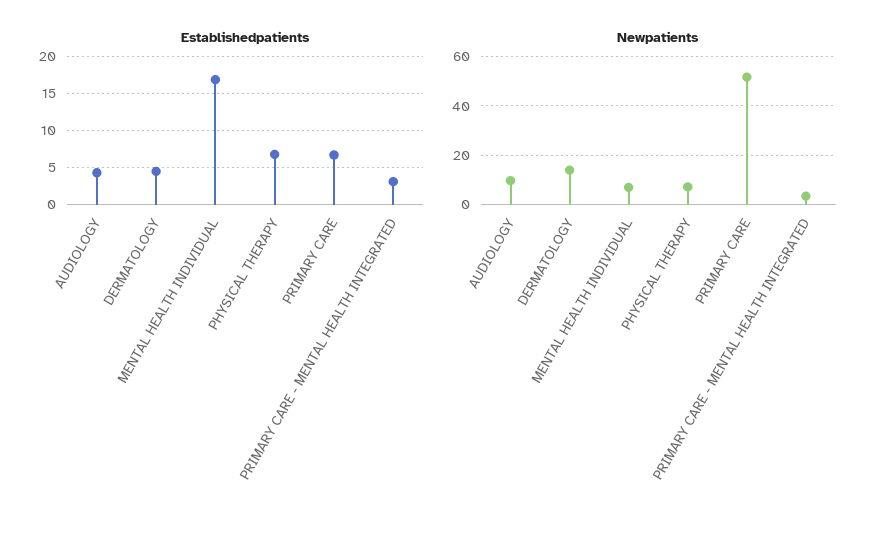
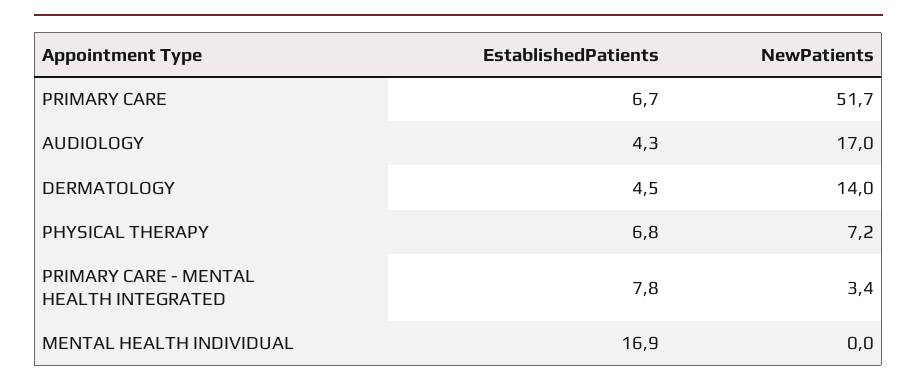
Establishedpatients, PRIMARY CARE - MENTAL HEALTH INTEGRATED: 3 -> 7.8
Newpatients, AUDIOLOGY: 10 -> 17
Newpatients, MENTAL HEALTH INDIVIDUAL: 7.5 -> 0

